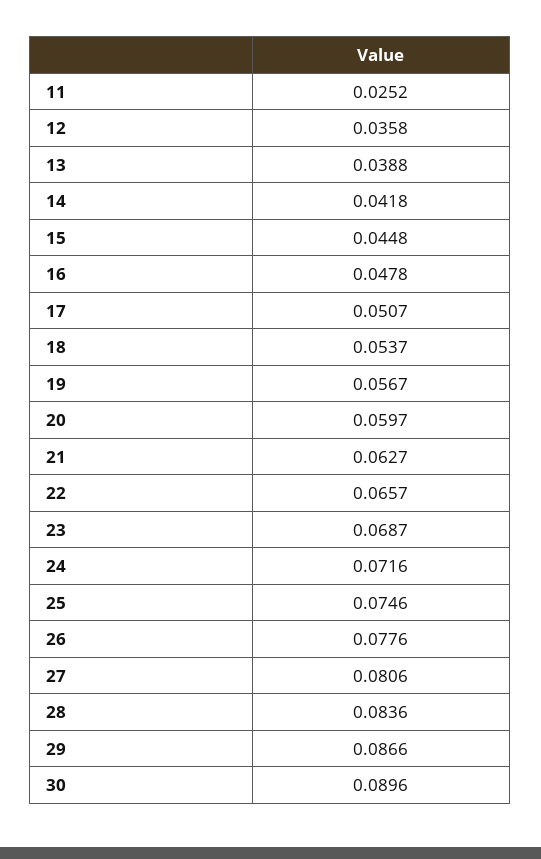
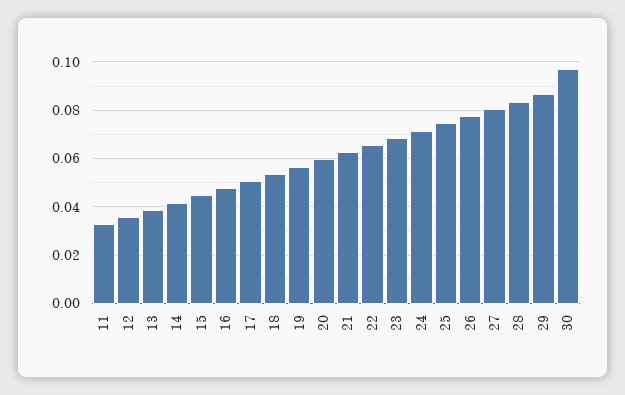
11: 0.0252 -> 0.0325
30: 0.0896 -> 0.0975

